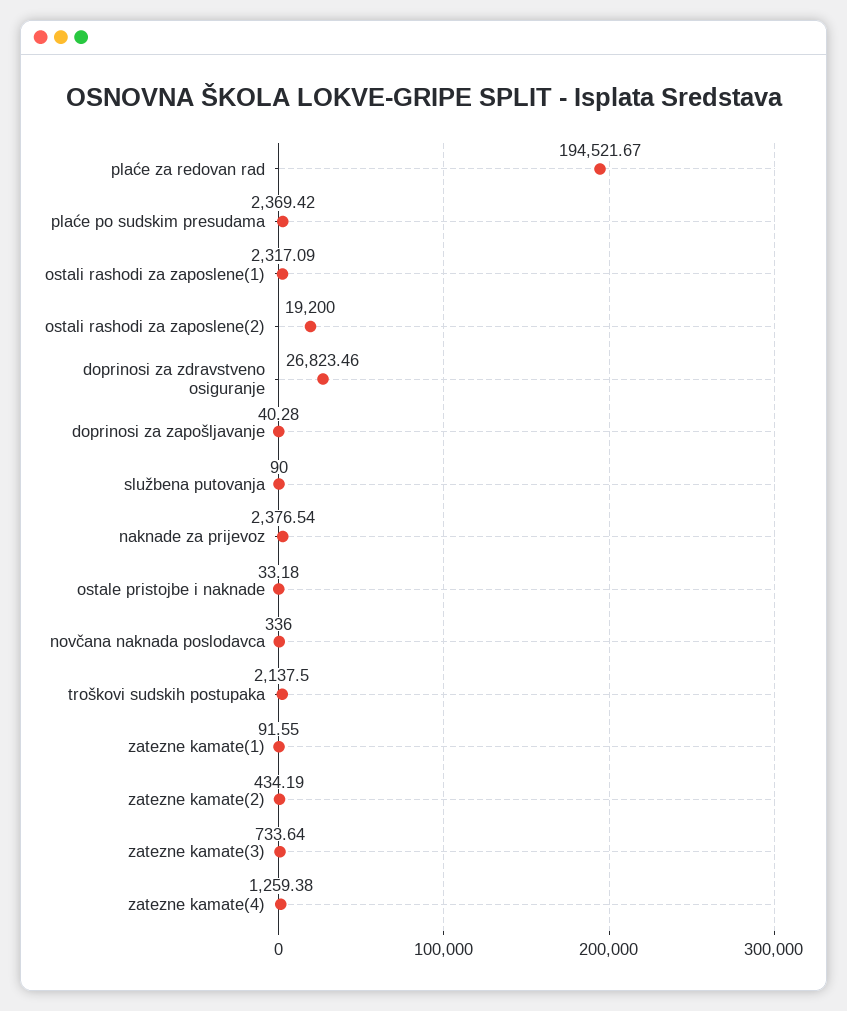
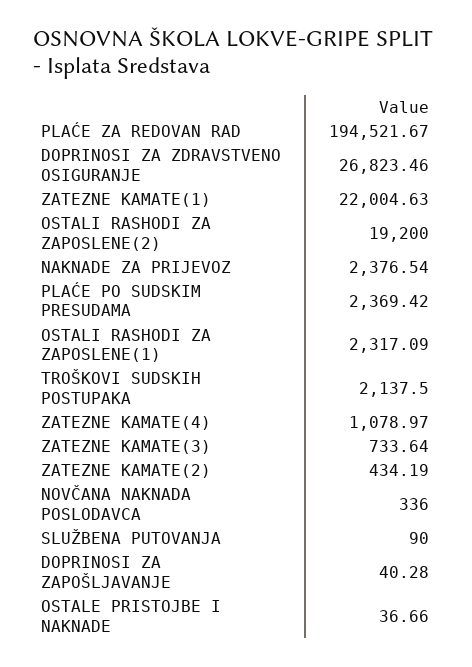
ostale pristojbe i naknade: 33.18 -> 36.66
zatezne kamate(1): 91.55 -> 22004.63
zatezne kamate(4): 1259.38 -> 1078.97

